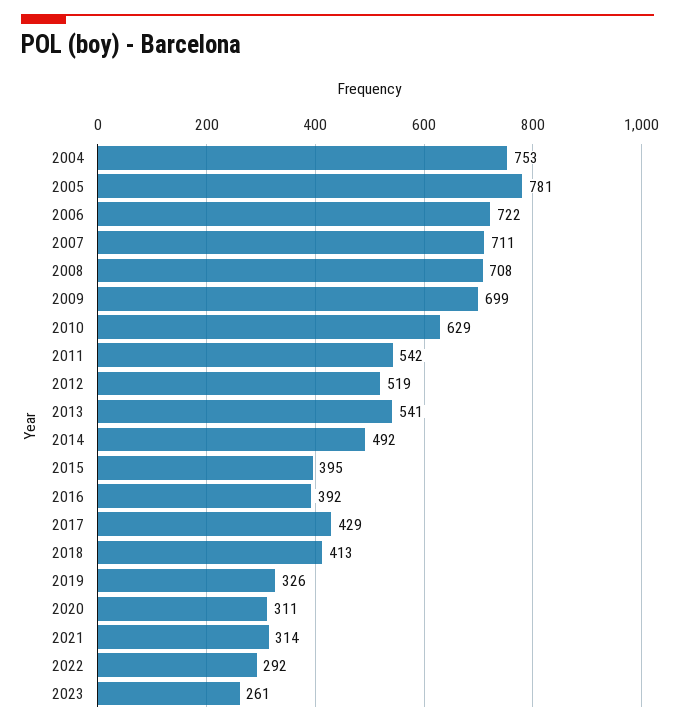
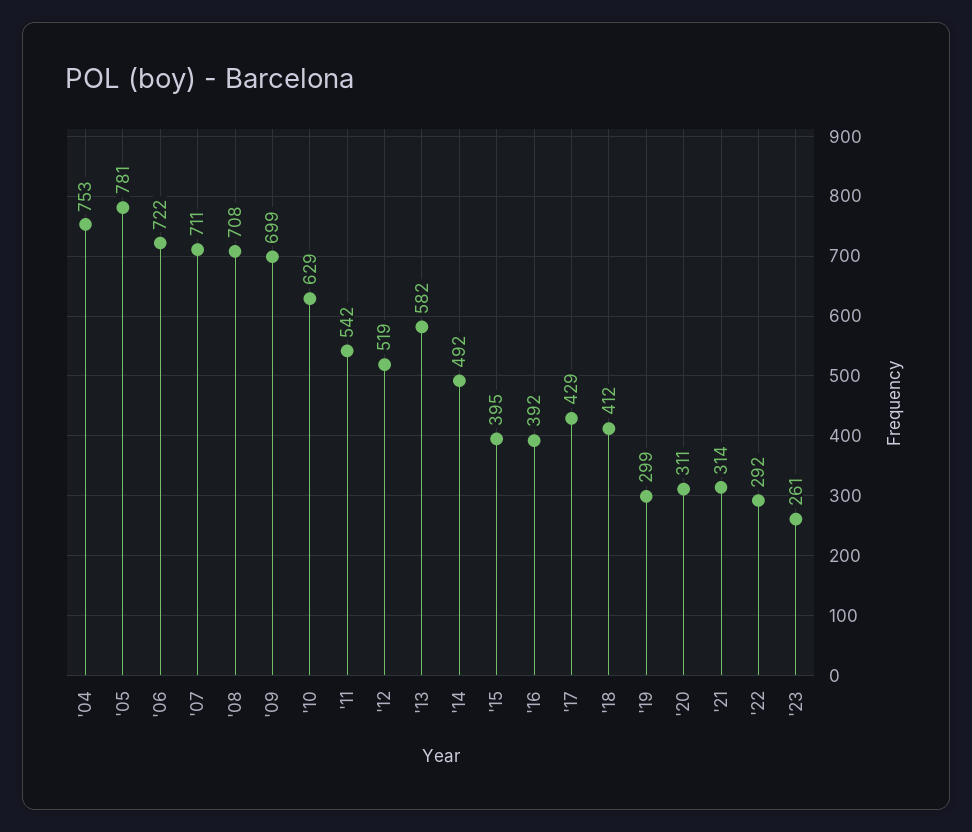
2013: 541 -> 582
2018: 413 -> 412
2019: 326 -> 299

